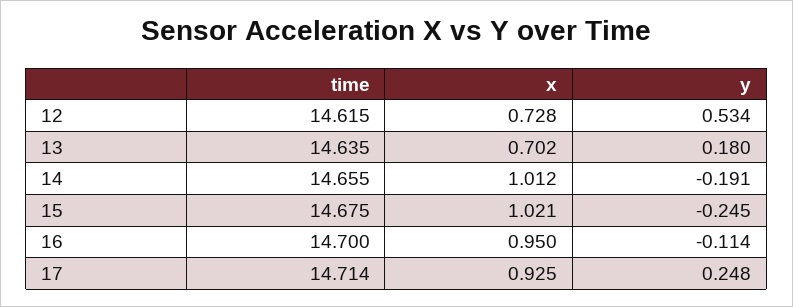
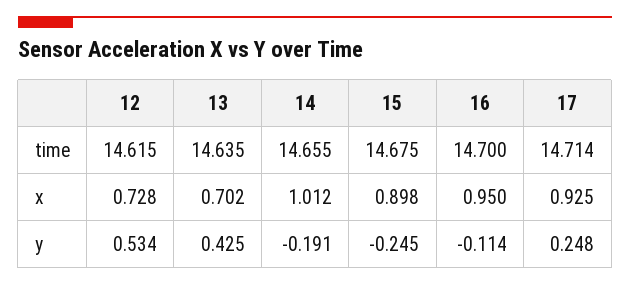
y, 13: 0.18 -> 0.425
x, 15: 1.021 -> 0.898

